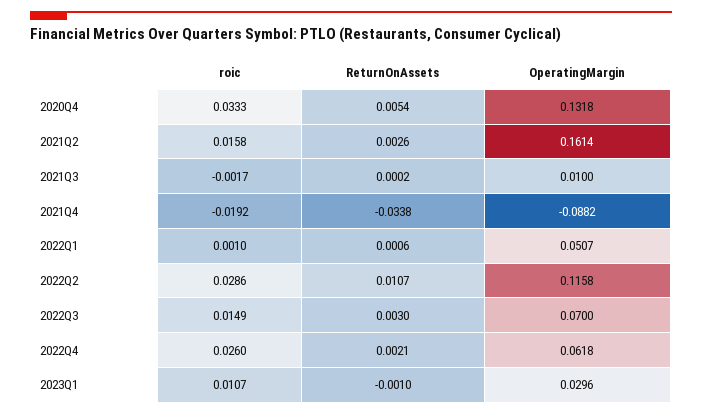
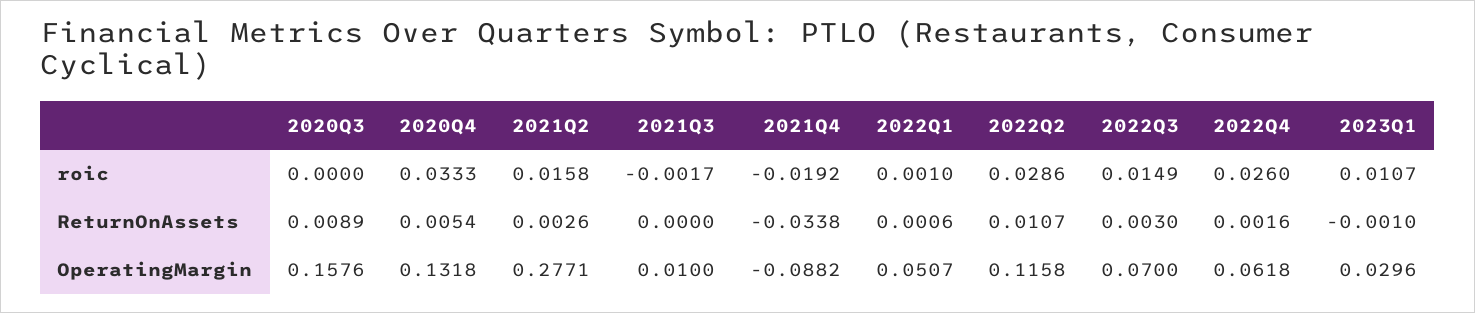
OperatingMargin, 2021Q2: 0.1614 -> 0.2771
ReturnOnAssets, 2021Q3: 0.0002 -> 0
ReturnOnAssets, 2022Q4: 0.0021 -> 0.0016
roic, 2020Q3: none -> 0
ReturnOnAssets, 2020Q3: none -> 0.0089
OperatingMargin, 2020Q3: none -> 0.1576

